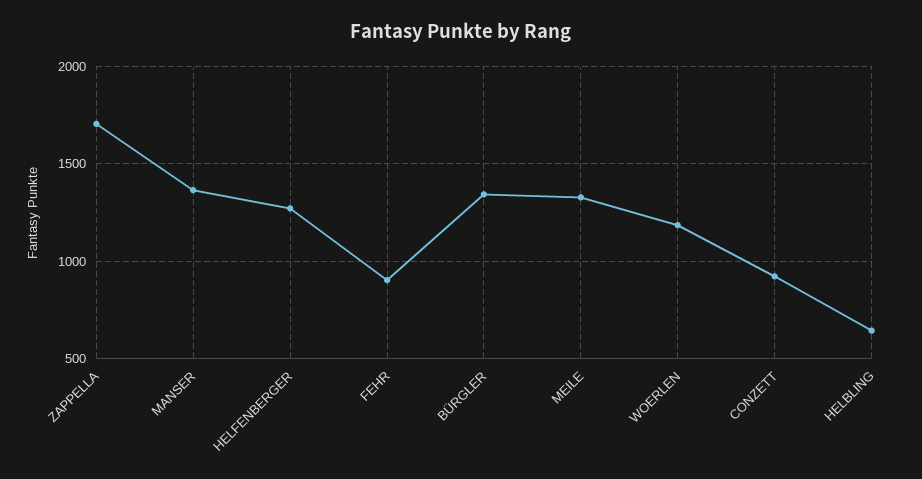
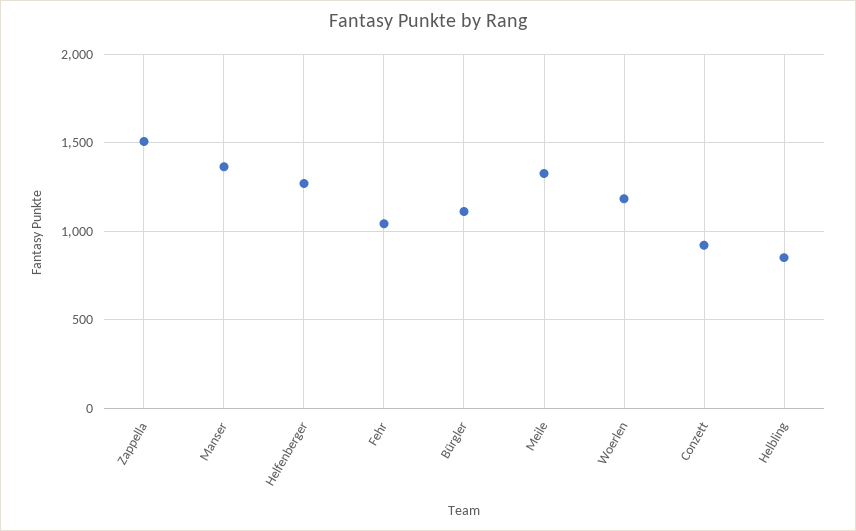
ZAPPELLA: 1700 -> 1500
FEHR: 900 -> 1050
BÜRGLER: 1350 -> 1100
HELBLING: 650 -> 850

